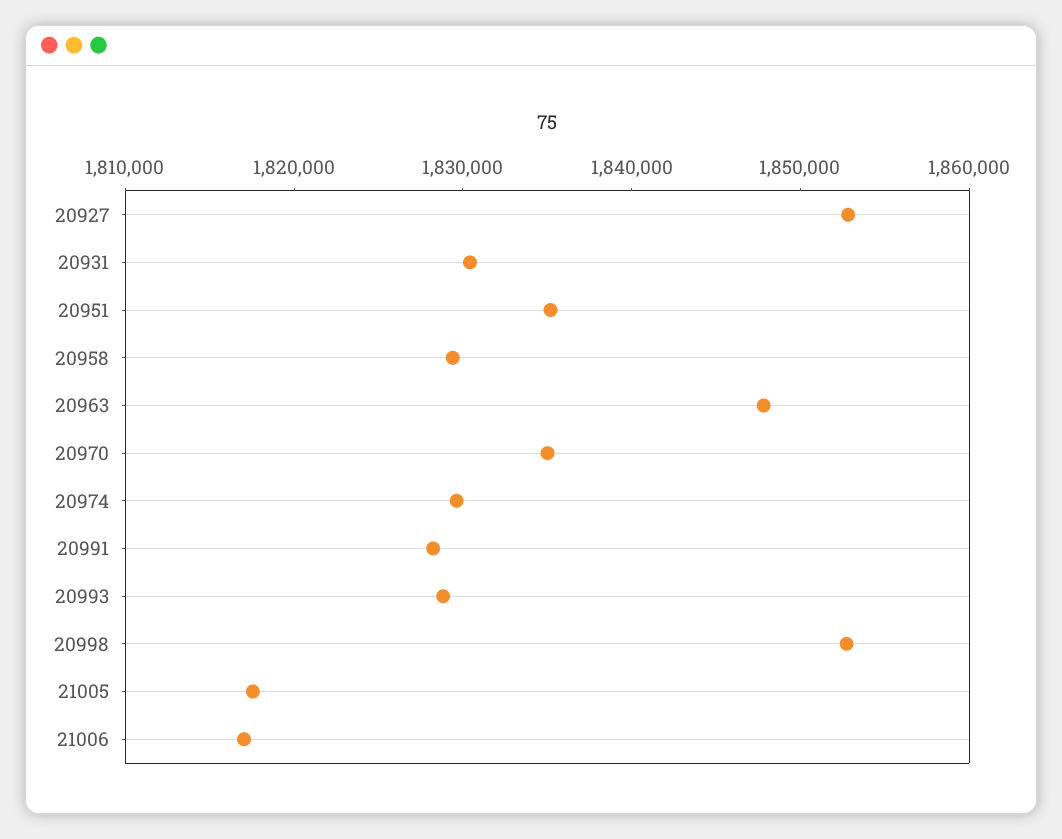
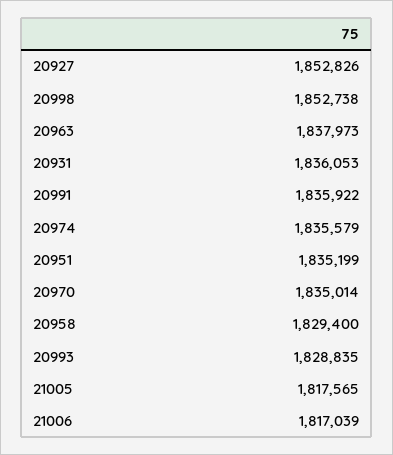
20931: 1830000 -> 1836053
20963: 1848000 -> 1837973
20974: 1830000 -> 1835579
20991: 1828000 -> 1835922

